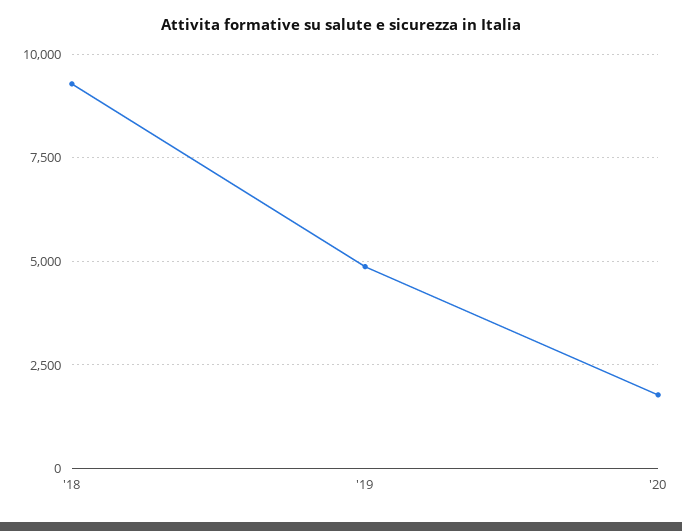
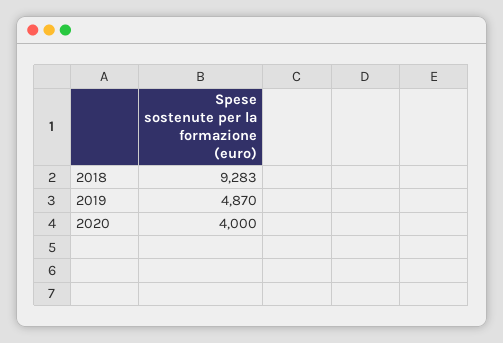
'20: 1750 -> 4000

